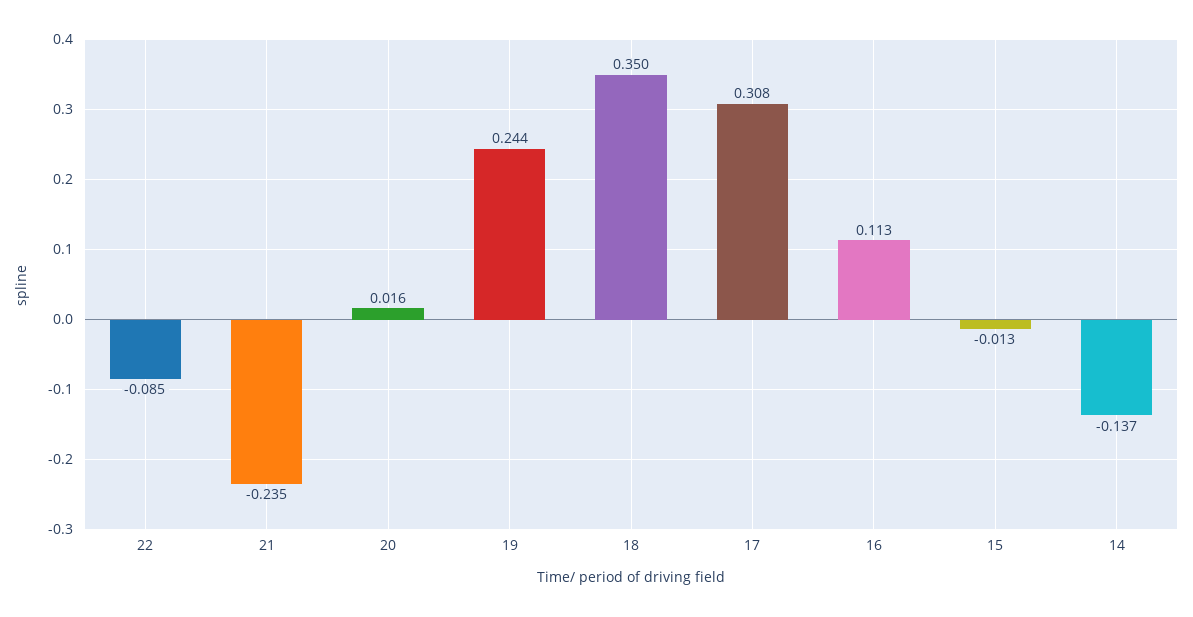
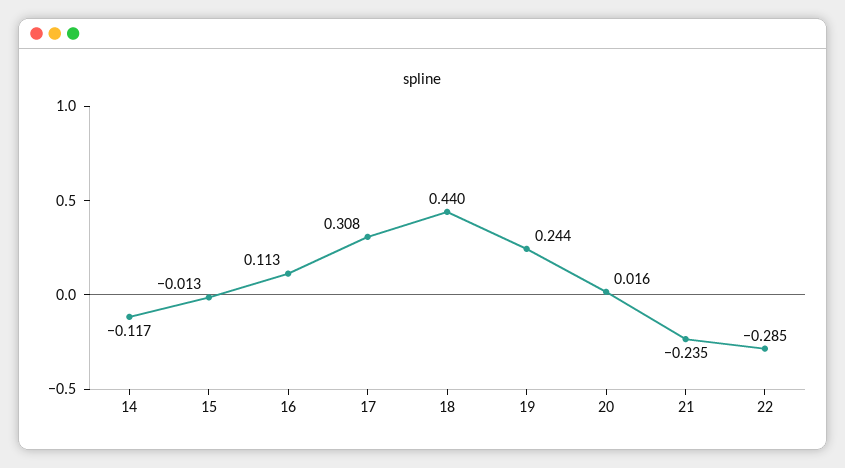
22: -0.085 -> -0.285
18: 0.35 -> 0.44
14: -0.137 -> -0.117

